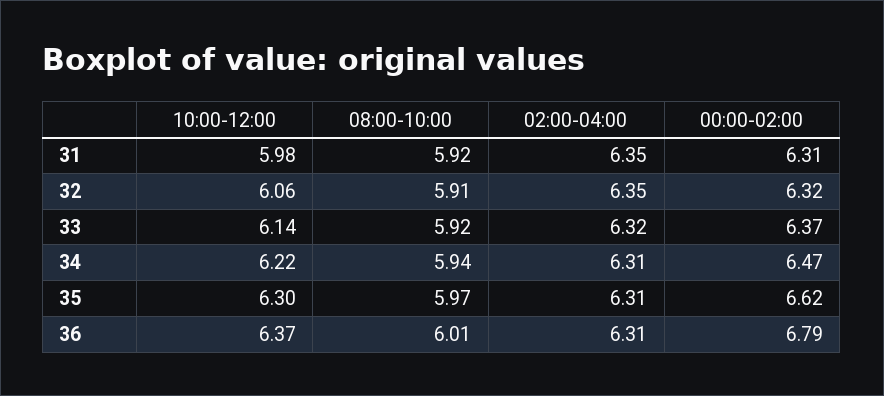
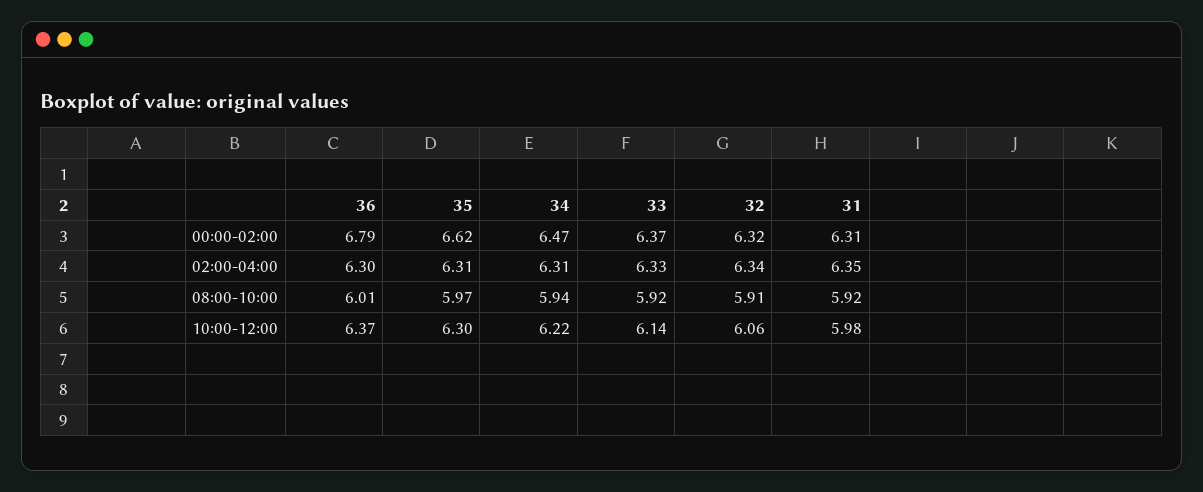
02:00-04:00, 32: 6.35 -> 6.34
02:00-04:00, 33: 6.32 -> 6.33
02:00-04:00, 36: 6.31 -> 6.3

